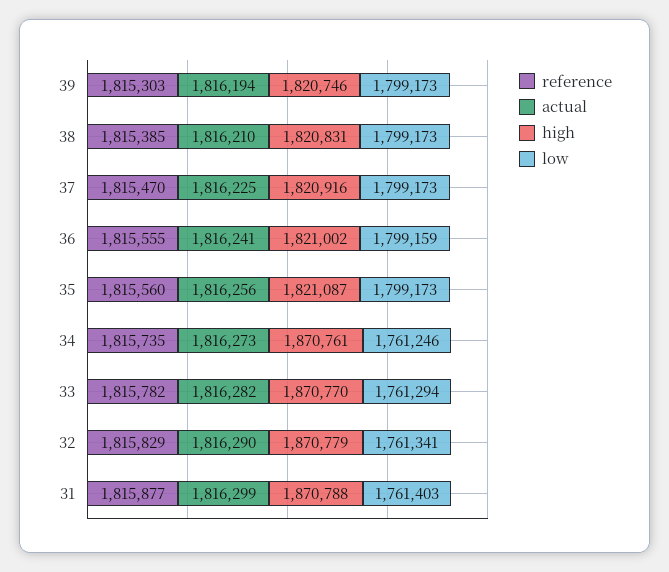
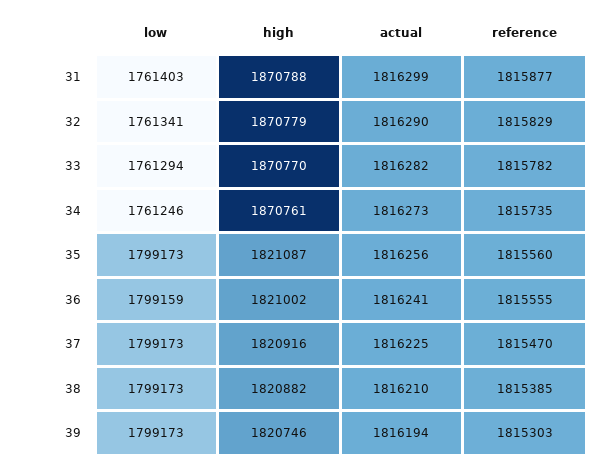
high, 38: 1820831 -> 1820882

